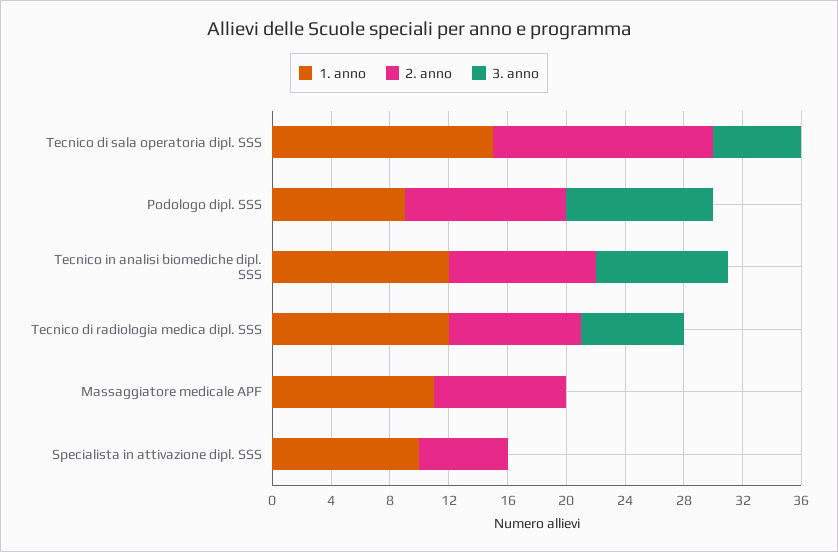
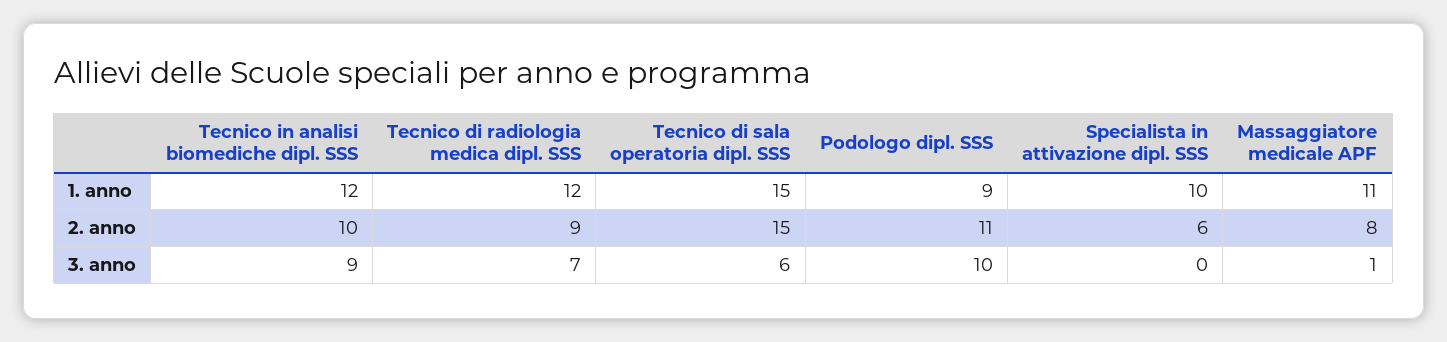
2. anno, Massaggiatore medicale APF: 9 -> 8
3. anno, Massaggiatore medicale APF: 0 -> 1

